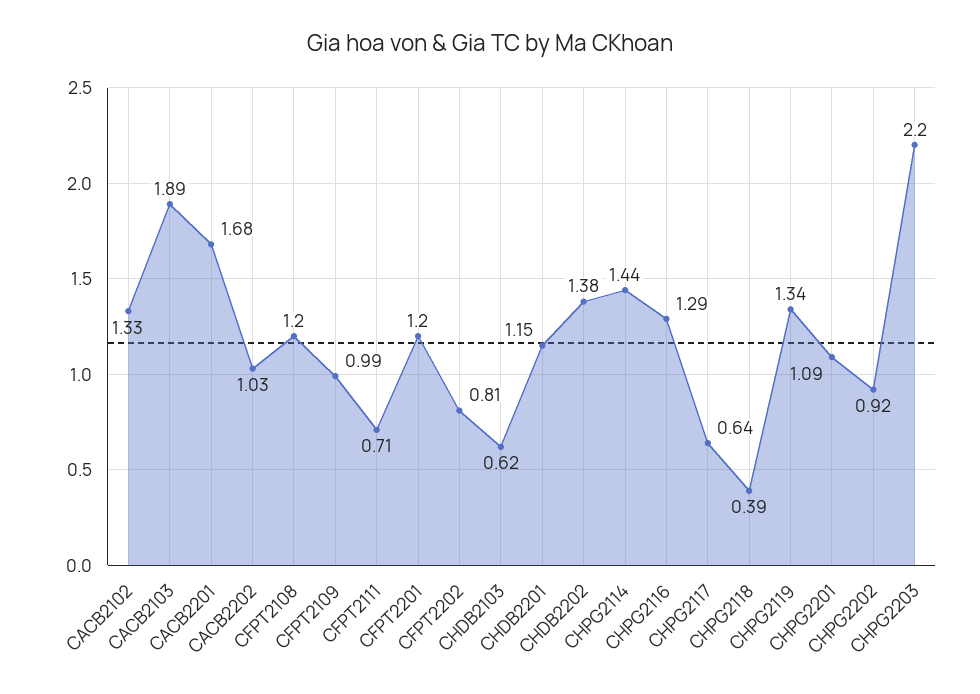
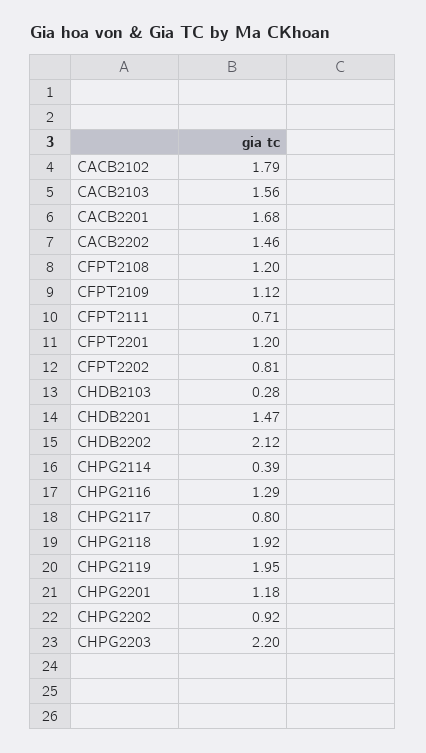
CACB2102: 1.33 -> 1.79
CACB2103: 1.89 -> 1.56
CACB2202: 1.03 -> 1.46
CFPT2109: 0.99 -> 1.12
CHDB2103: 0.62 -> 0.28
CHDB2201: 1.15 -> 1.47
CHDB2202: 1.38 -> 2.12
CHPG2114: 1.44 -> 0.39
CHPG2117: 0.64 -> 0.8
CHPG2118: 0.39 -> 1.92
CHPG2119: 1.34 -> 1.95
CHPG2201: 1.09 -> 1.18

